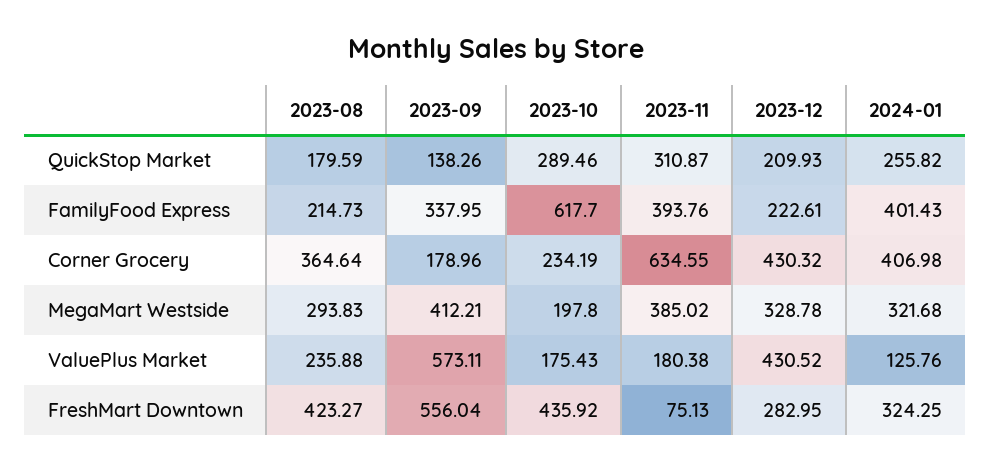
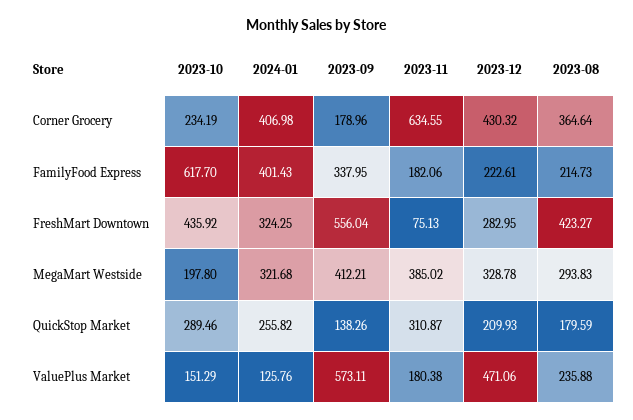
2023-11, FamilyFood Express: 393.76 -> 182.06
2023-10, ValuePlus Market: 175.43 -> 151.29
2023-12, ValuePlus Market: 430.52 -> 471.06

